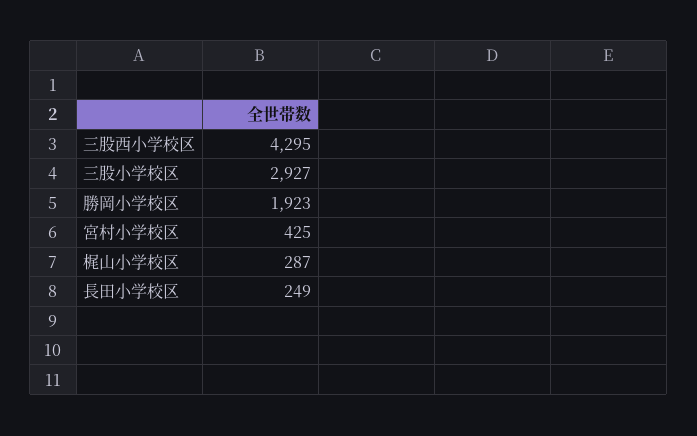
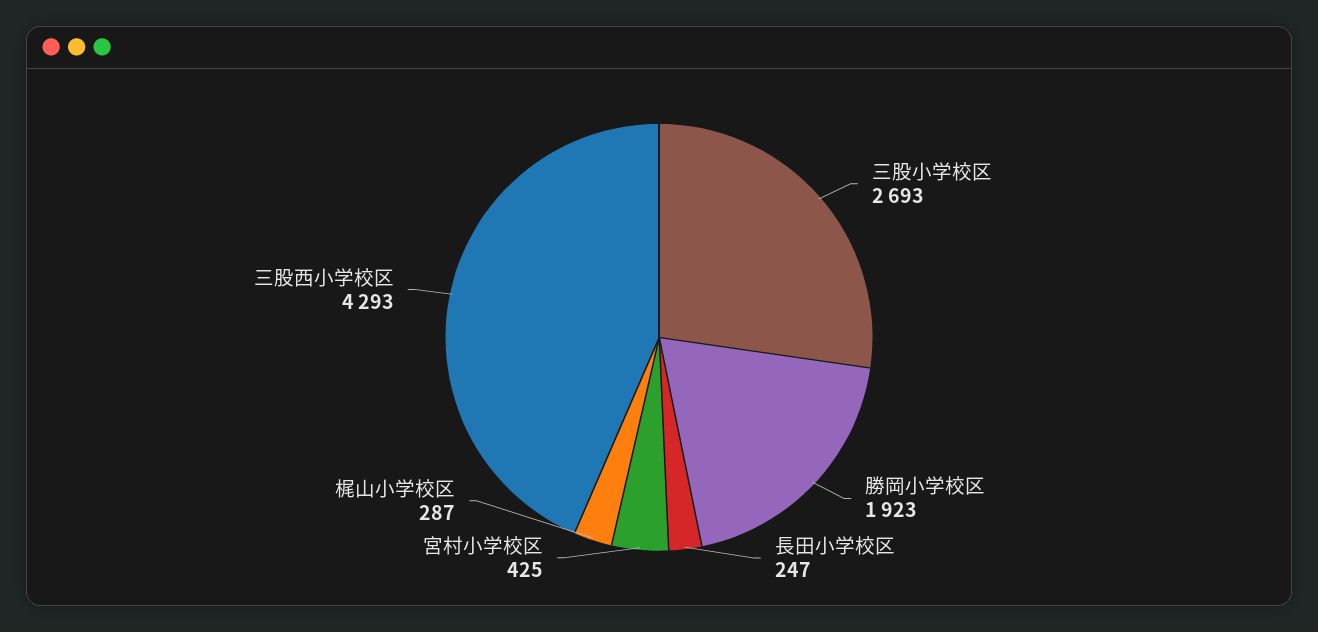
三股西小学校区: 4295 -> 4293
三股小学校区: 2927 -> 2693
長田小学校区: 249 -> 247

